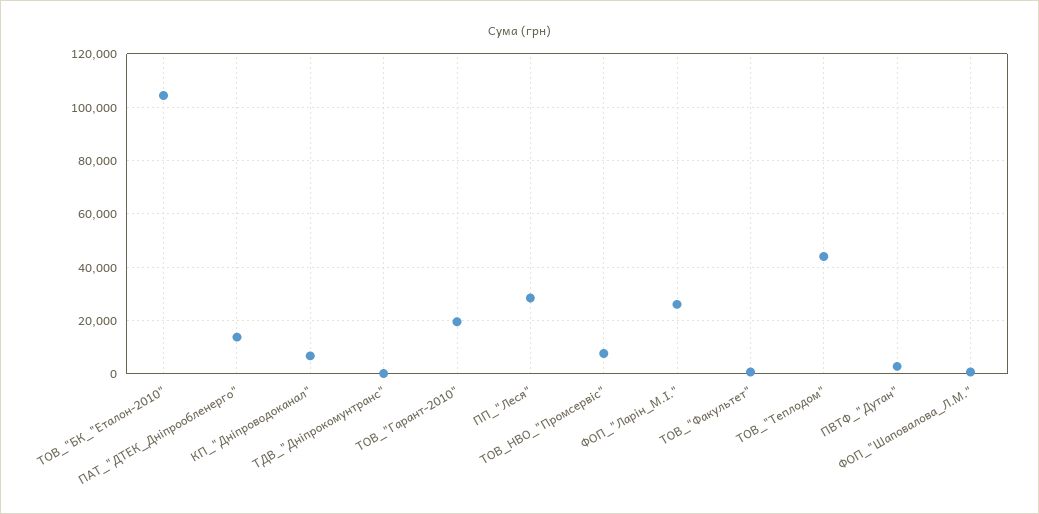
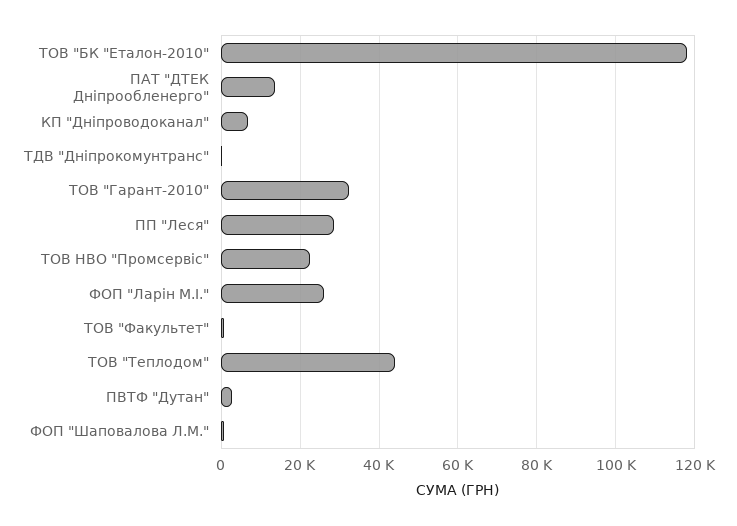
ТОВ_"БК_"Еталон-2010": 105000 -> 118000
ТОВ_"Гарант-2010": 20000 -> 32000
ТОВ_НВО_"Промсервіс": 7500 -> 22000

